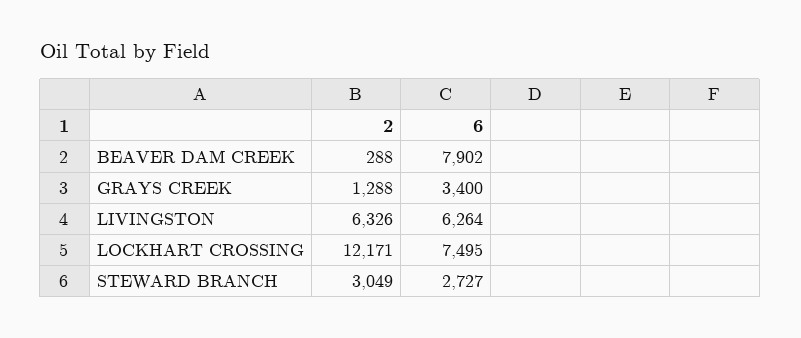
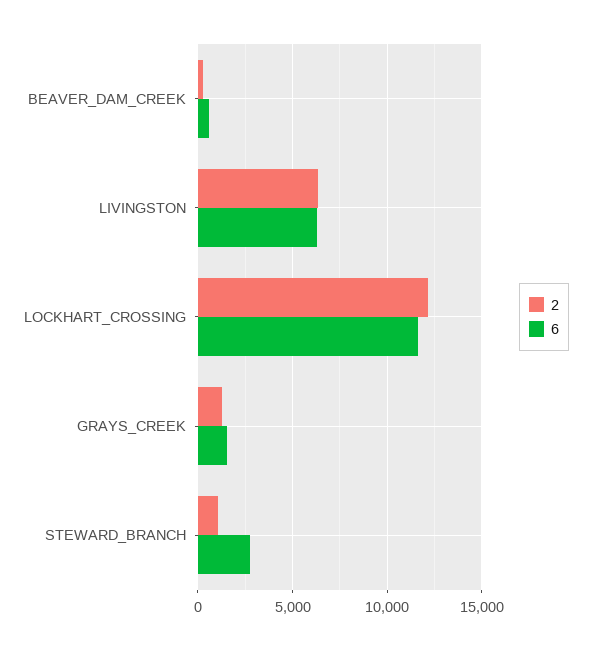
6, BEAVER DAM CREEK: 7902 -> 500
6, GRAYS CREEK: 3400 -> 1500
6, LOCKHART CROSSING: 7495 -> 11500
2, STEWARD BRANCH: 3049 -> 1000

